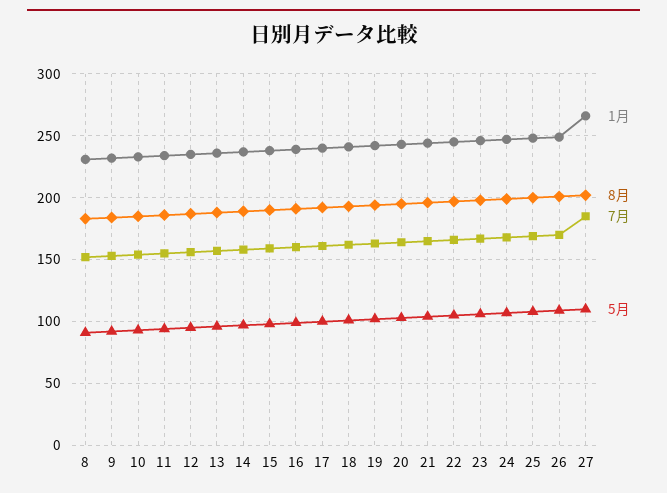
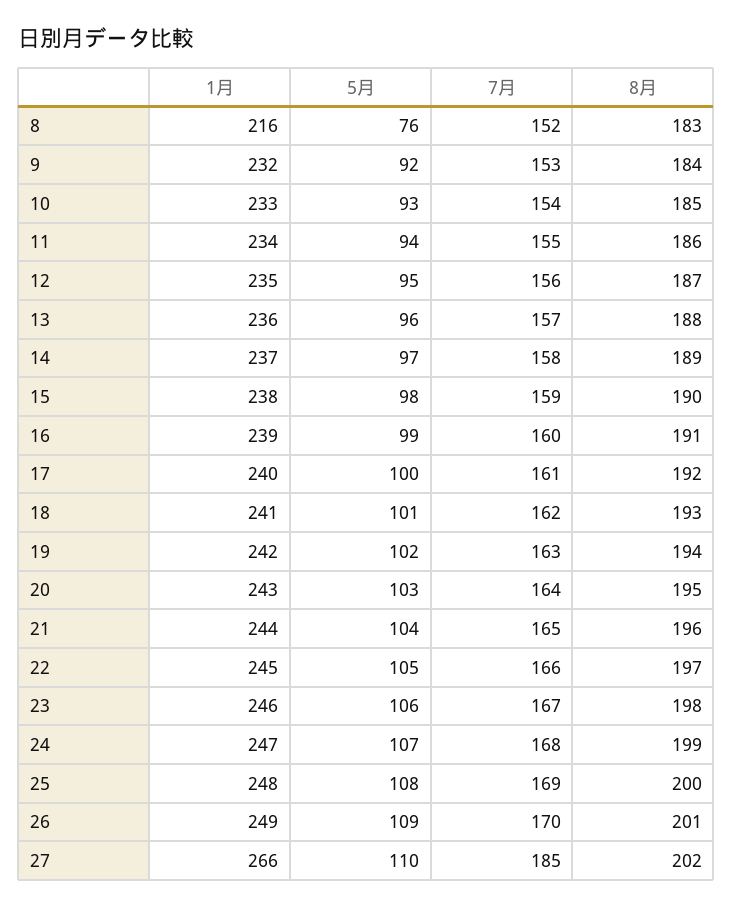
1月, 8: 230 -> 216
5月, 8: 90 -> 76

